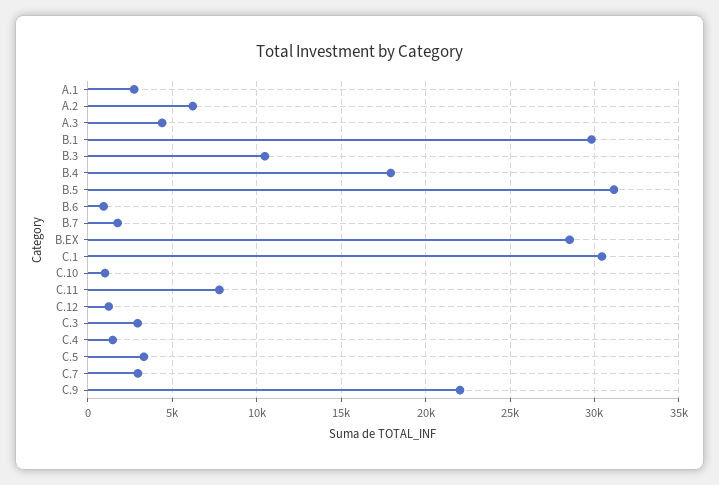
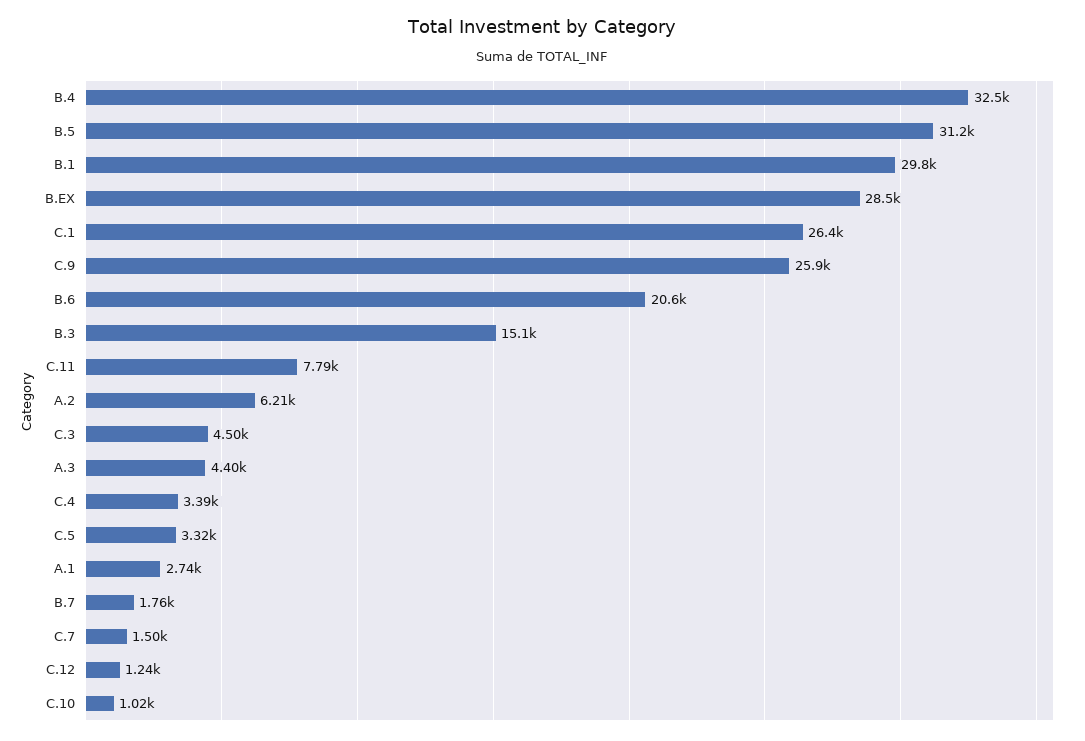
B.3: 10500 -> 15100
B.4: 18000 -> 32500
B.6: 1000 -> 20600
C.1: 30500 -> 26400
C.3: 3000 -> 4500
C.4: 1500 -> 3390
C.7: 3000 -> 1500
C.9: 22000 -> 25900

